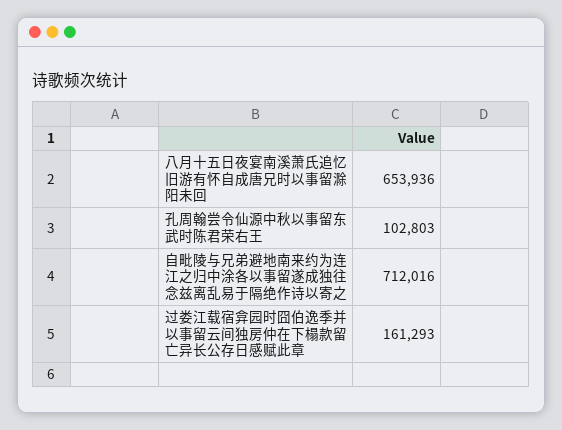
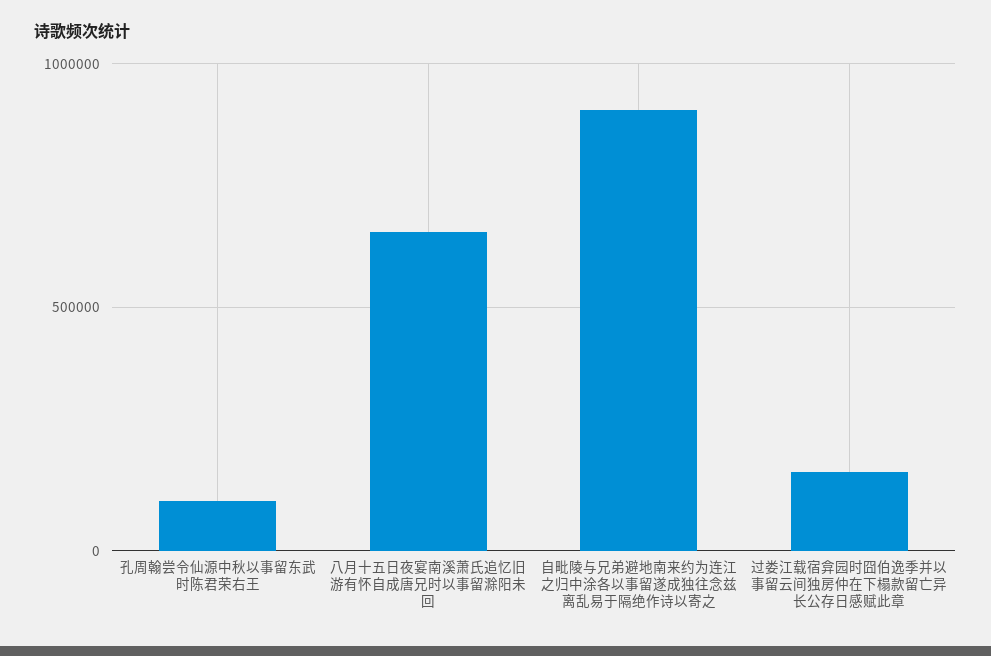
自毗陵与兄弟避地南来约为连江之归中涂各以事留遂成独往念兹离乱易于隔绝作诗以寄之: 712016 -> 900000

